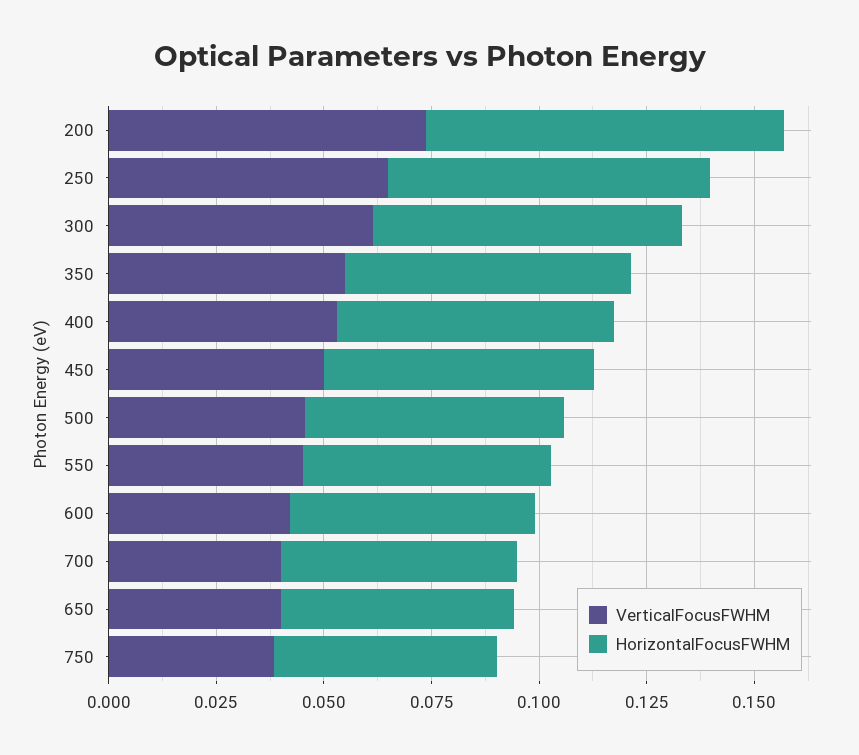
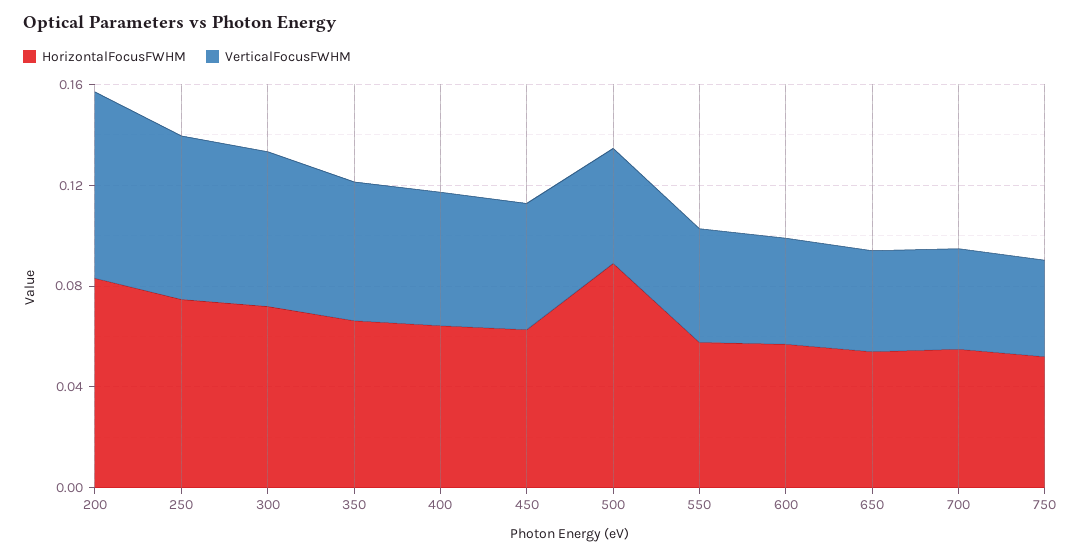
HorizontalFocusFWHM, 500: 0.06 -> 0.09

